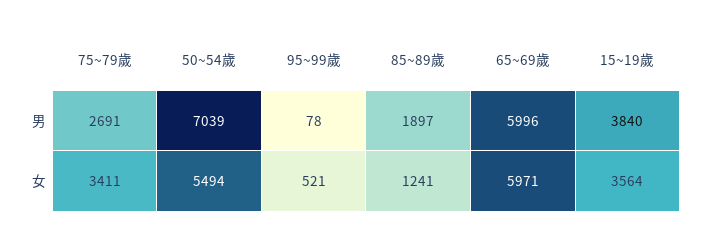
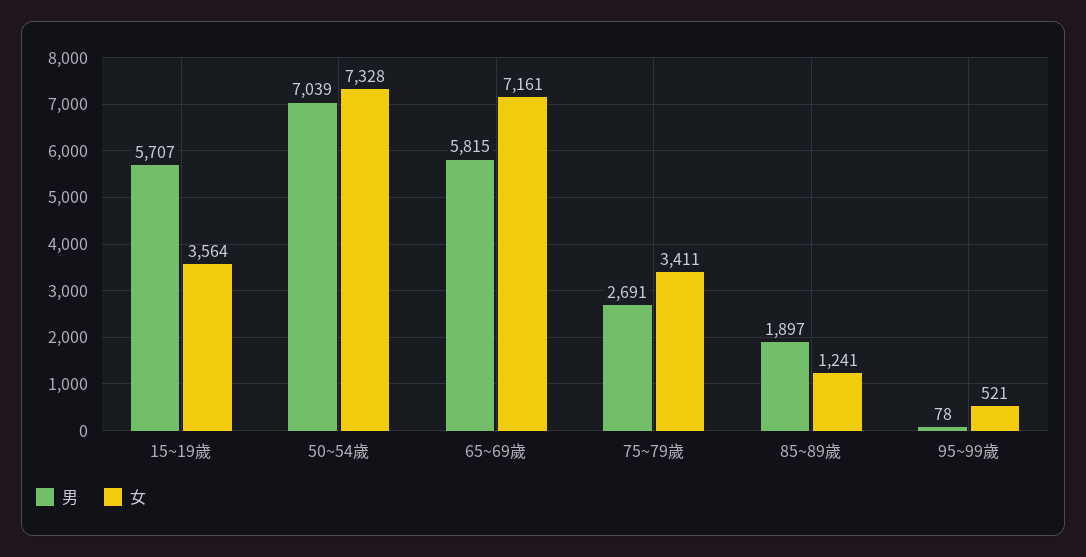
男, 65~69歲: 5996 -> 5815
男, 15~19歲: 3840 -> 5707
女, 50~54歲: 5494 -> 7328
女, 65~69歲: 5971 -> 7161

